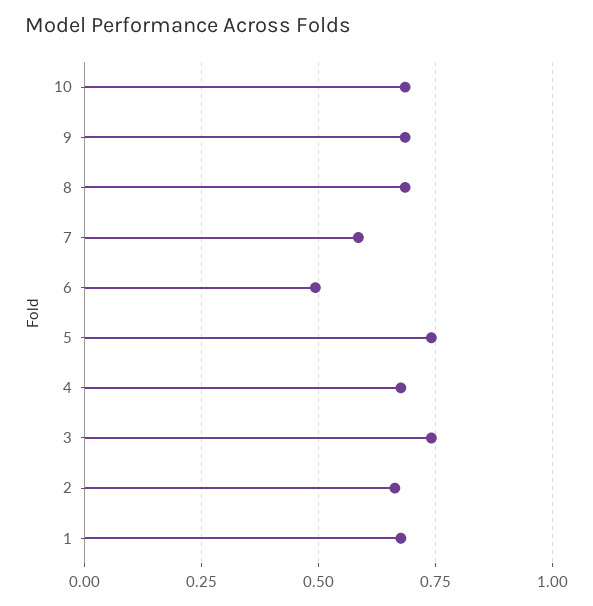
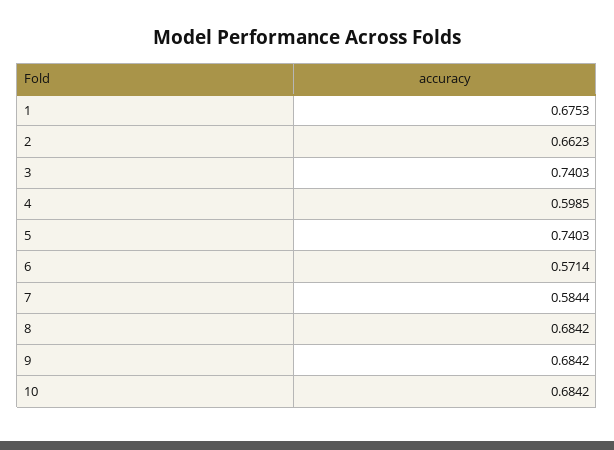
6: 0.5 -> 0.5714
4: 0.675 -> 0.5985

